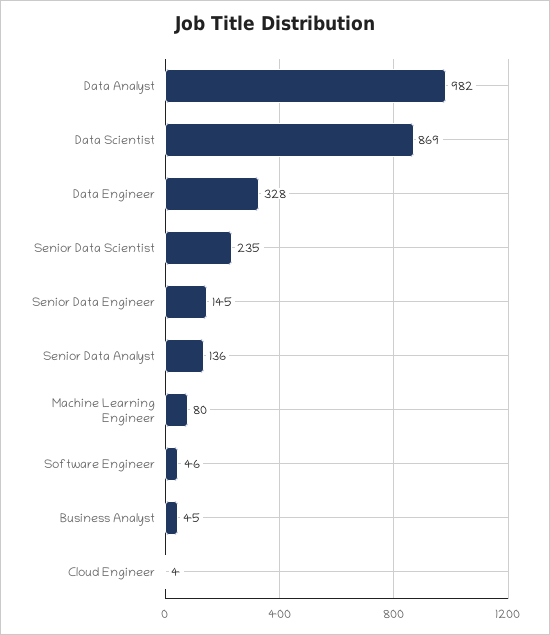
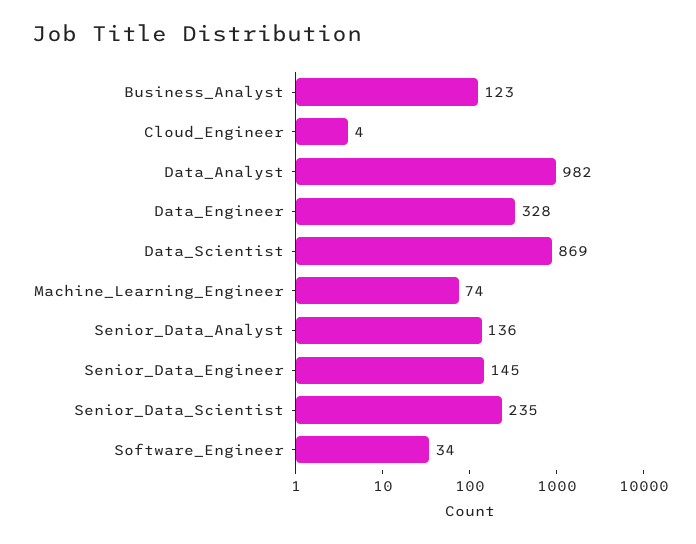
Machine Learning Engineer: 80 -> 74
Software Engineer: 46 -> 34
Business Analyst: 45 -> 123

